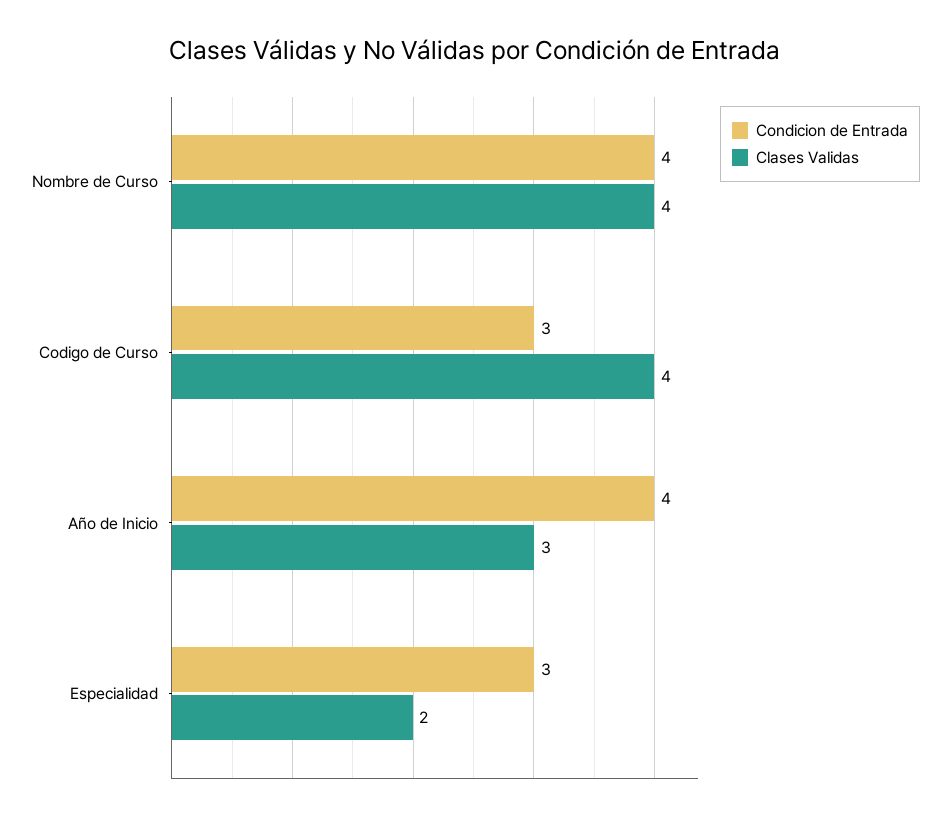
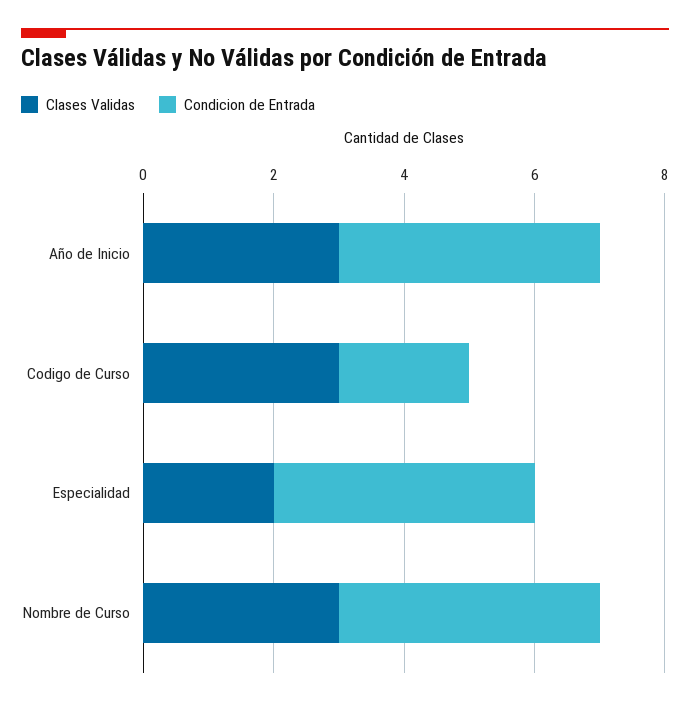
Clases Validas, Nombre de Curso: 4 -> 3
Condicion de Entrada, Codigo de Curso: 3 -> 2
Clases Validas, Codigo de Curso: 4 -> 3
Condicion de Entrada, Especialidad: 3 -> 4

